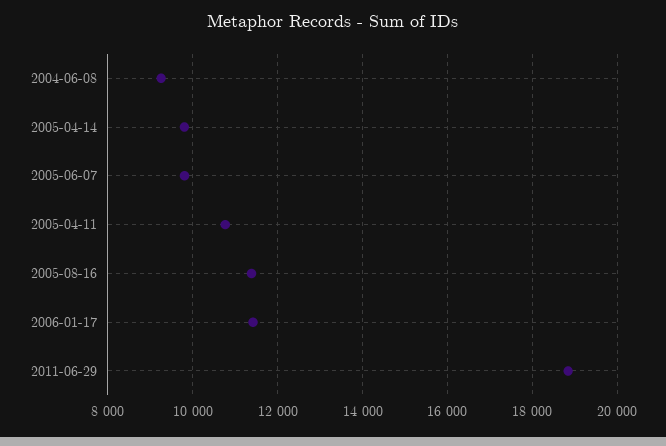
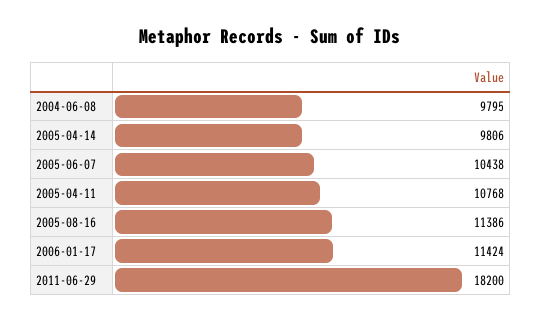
2004-06-08: 9200 -> 9795
2005-06-07: 9800 -> 10438
2011-06-29: 18800 -> 18200

